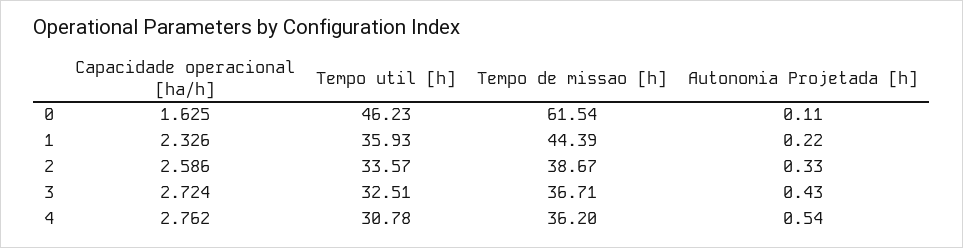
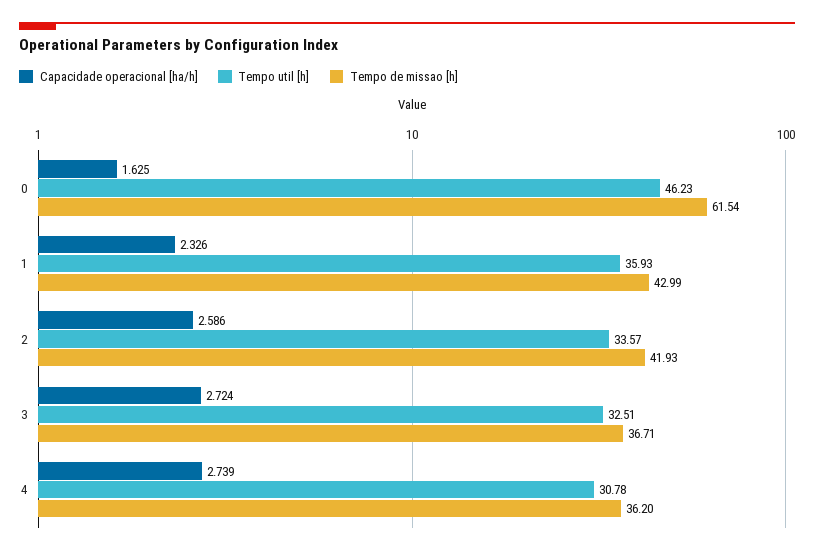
Autonomia Projetada [h], 0: 0.11 -> none
Tempo de missao [h], 1: 44.39 -> 42.99
Autonomia Projetada [h], 1: 0.22 -> none
Tempo de missao [h], 2: 38.67 -> 41.93
Autonomia Projetada [h], 2: 0.33 -> none
Autonomia Projetada [h], 3: 0.43 -> none
Capacidade operacional [ha/h], 4: 2.762 -> 2.739
Autonomia Projetada [h], 4: 0.54 -> none

